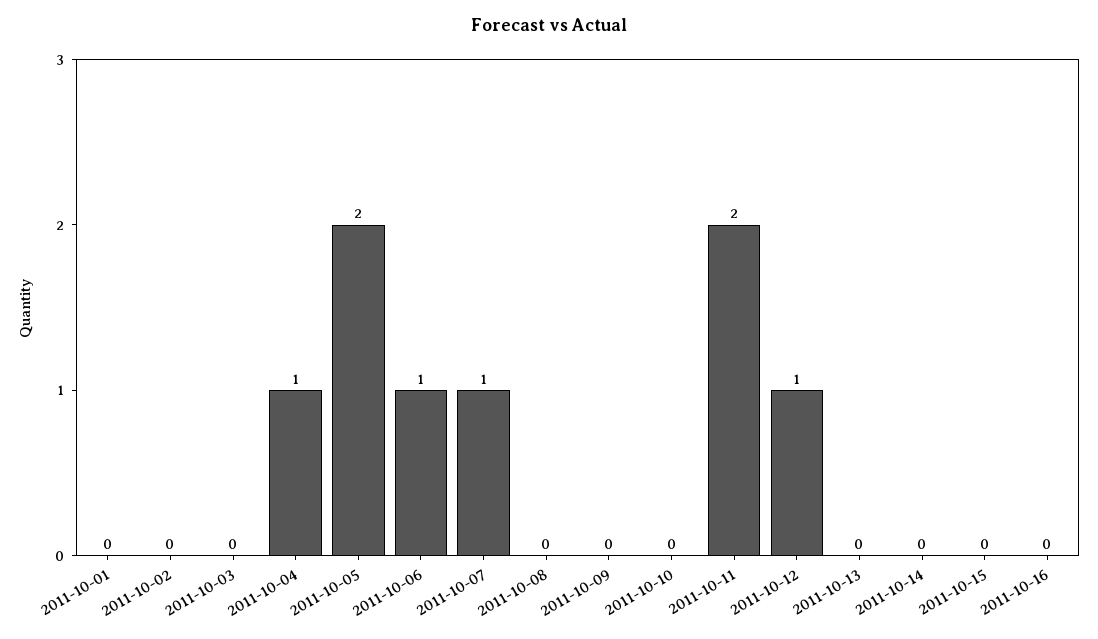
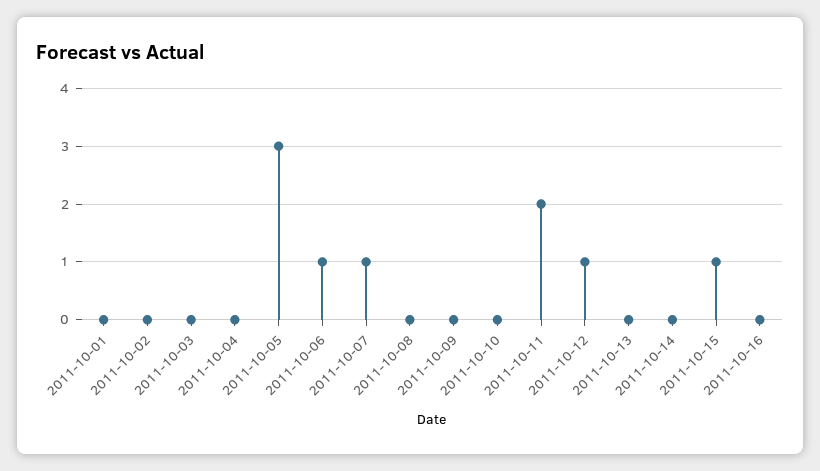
2011-10-04: 1 -> 0
2011-10-05: 2 -> 3
2011-10-15: 0 -> 1

